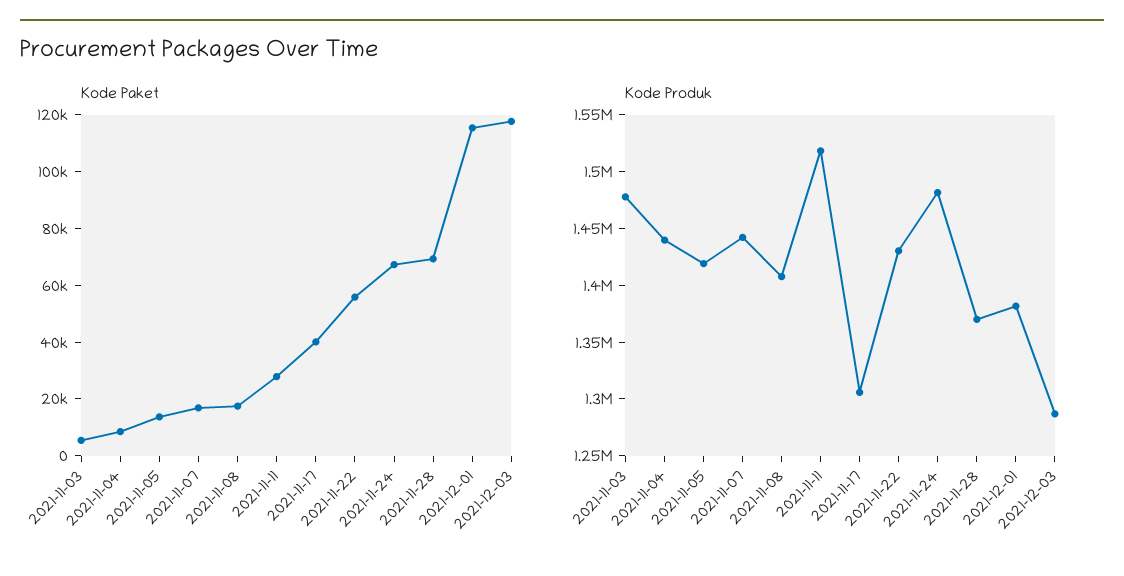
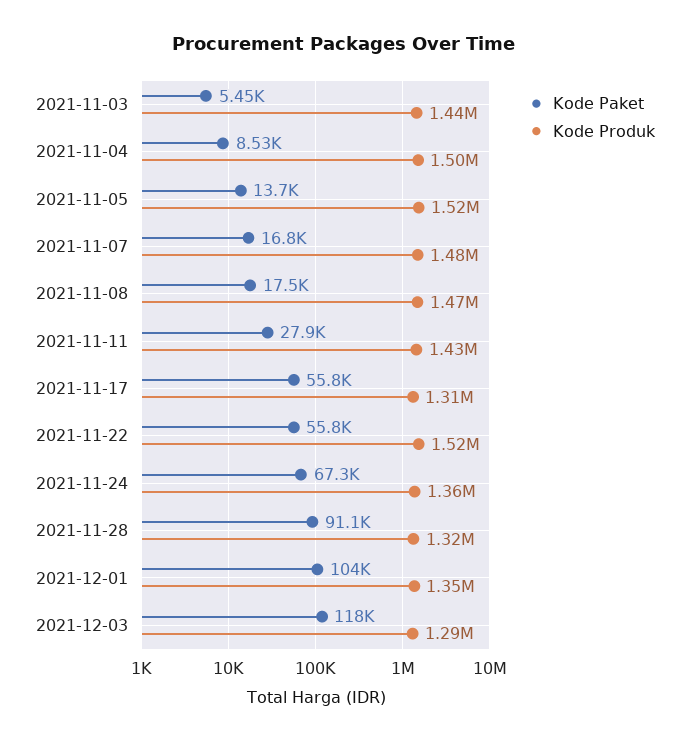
Kode Paket, 2021-11-17: 40000 -> 55800
Kode Paket, 2021-11-28: 70000 -> 91100
Kode Paket, 2021-12-01: 115000 -> 104000
Kode Produk, 2021-11-03: 1480000 -> 1440000
Kode Produk, 2021-11-04: 1440000 -> 1500000
Kode Produk, 2021-11-05: 1420000 -> 1520000
Kode Produk, 2021-11-07: 1440000 -> 1480000
Kode Produk, 2021-11-08: 1410000 -> 1470000
Kode Produk, 2021-11-11: 1520000 -> 1430000
Kode Produk, 2021-11-22: 1430000 -> 1520000
Kode Produk, 2021-11-24: 1480000 -> 1360000
Kode Produk, 2021-11-28: 1370000 -> 1320000
Kode Produk, 2021-12-01: 1380000 -> 1350000

